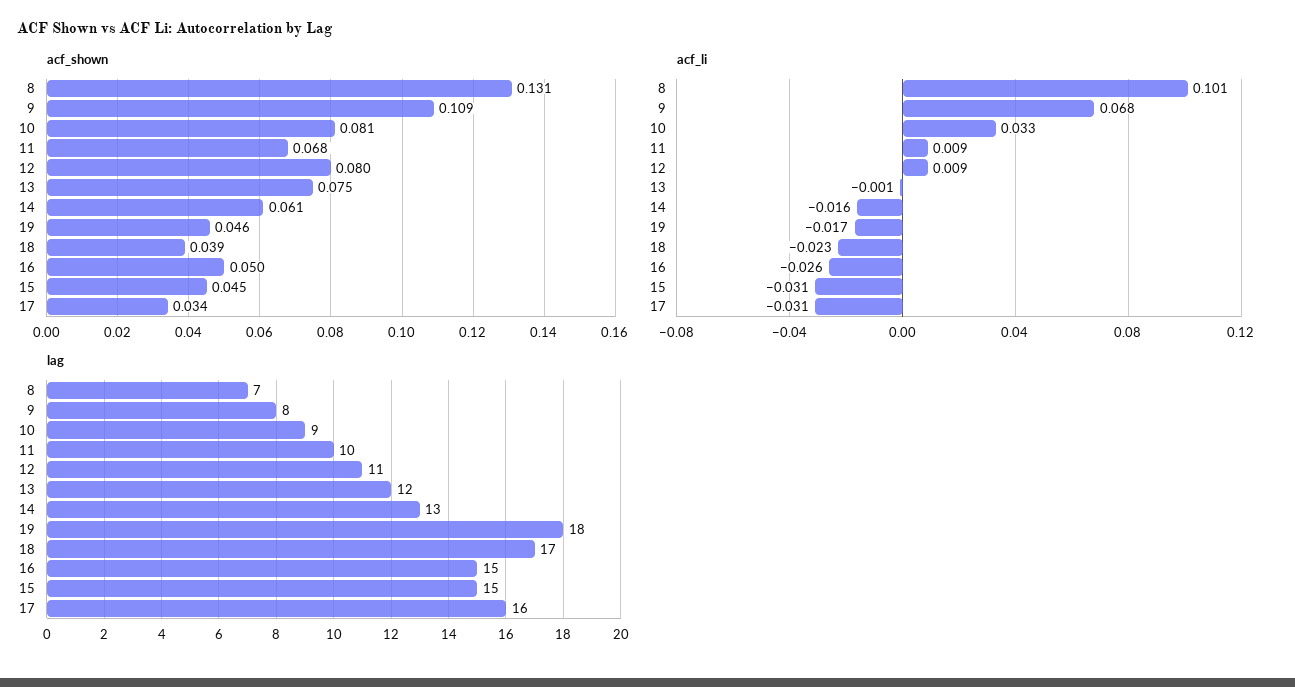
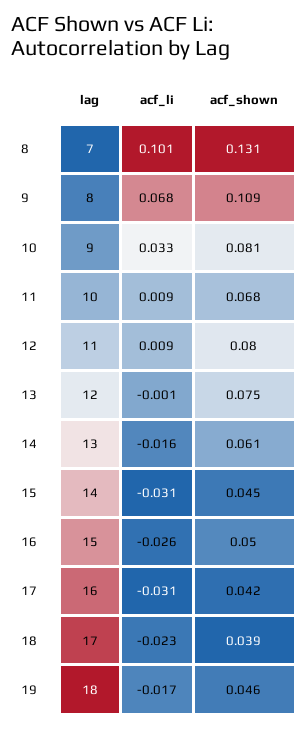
acf_shown, 17: 0.034 -> 0.042
lag, 15: 15 -> 14

